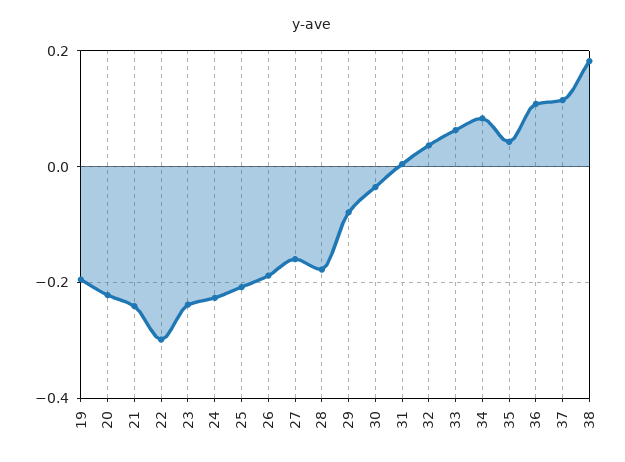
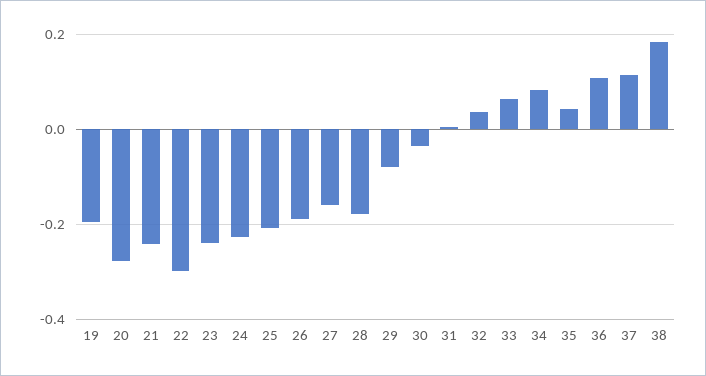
20: -0.22 -> -0.28

